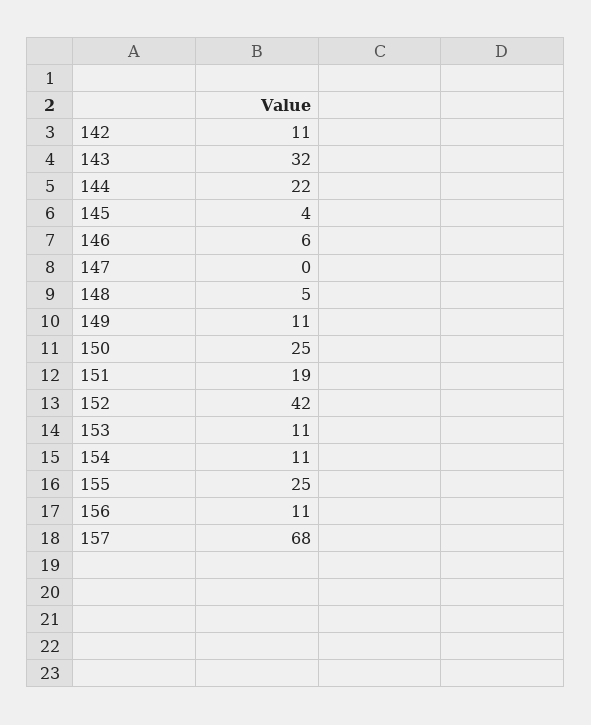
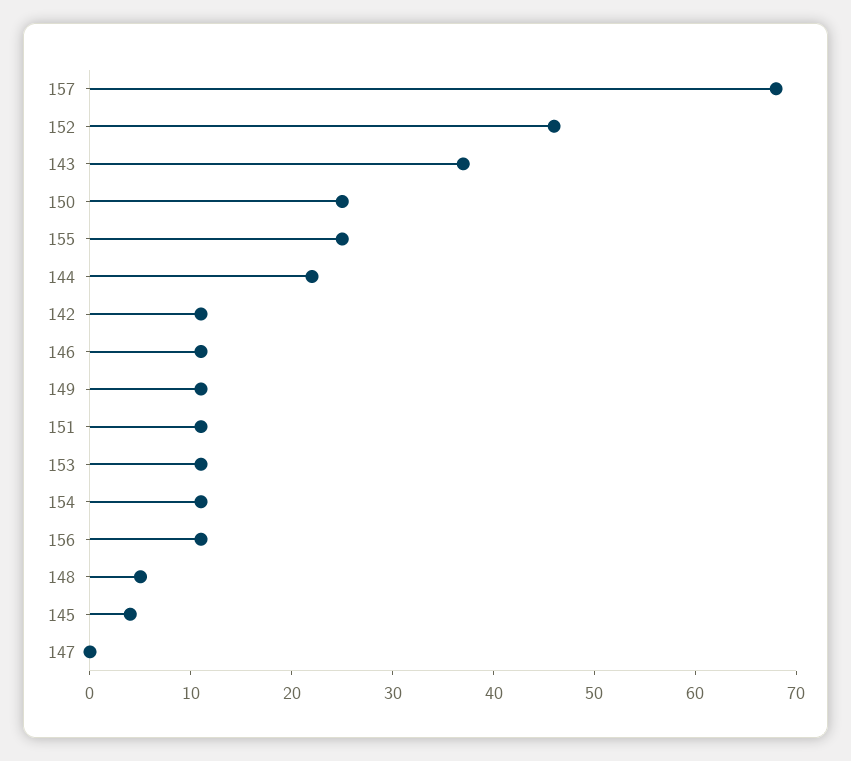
143: 32 -> 37
146: 6 -> 11
151: 19 -> 11
152: 42 -> 46

